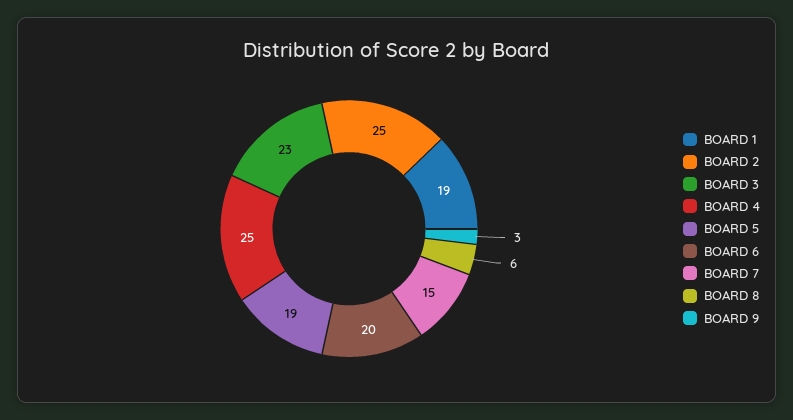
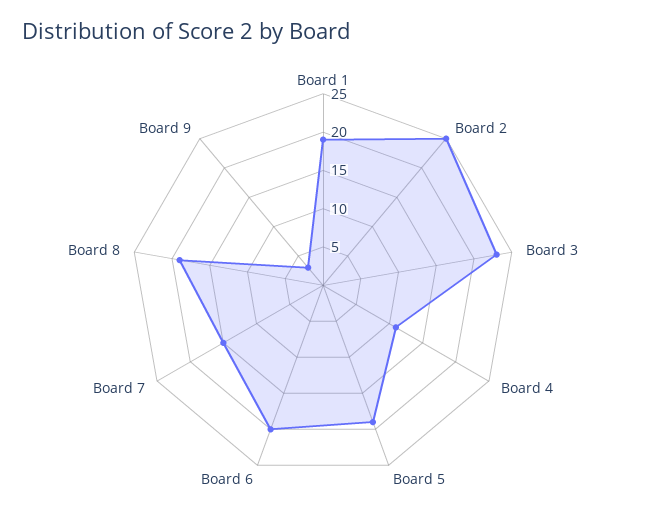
BOARD 4: 25 -> 10
BOARD 8: 6 -> 20

